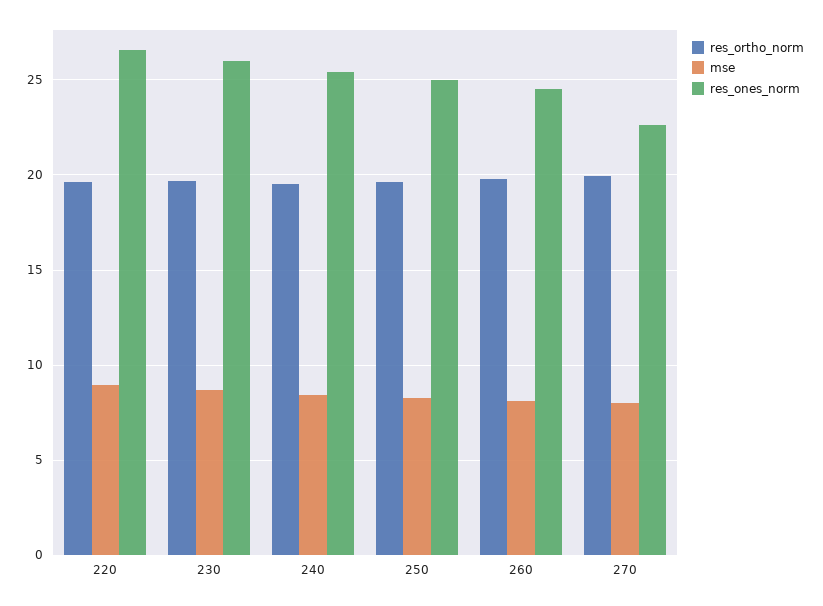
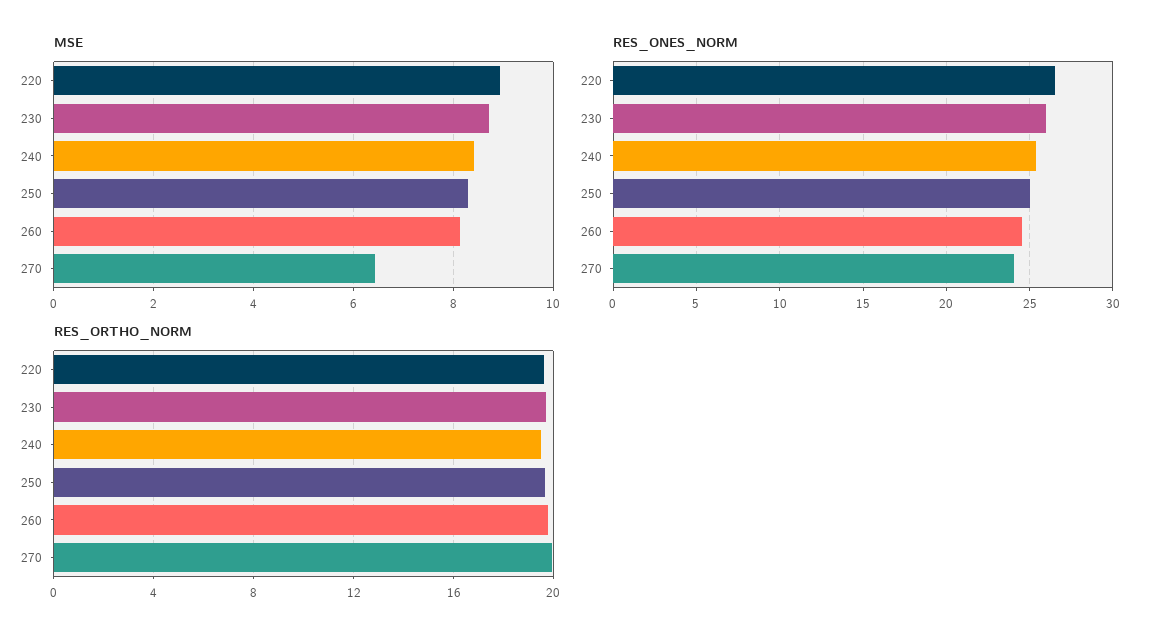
mse, 270: 8 -> 6.4
res_ones_norm, 270: 22.5 -> 24

